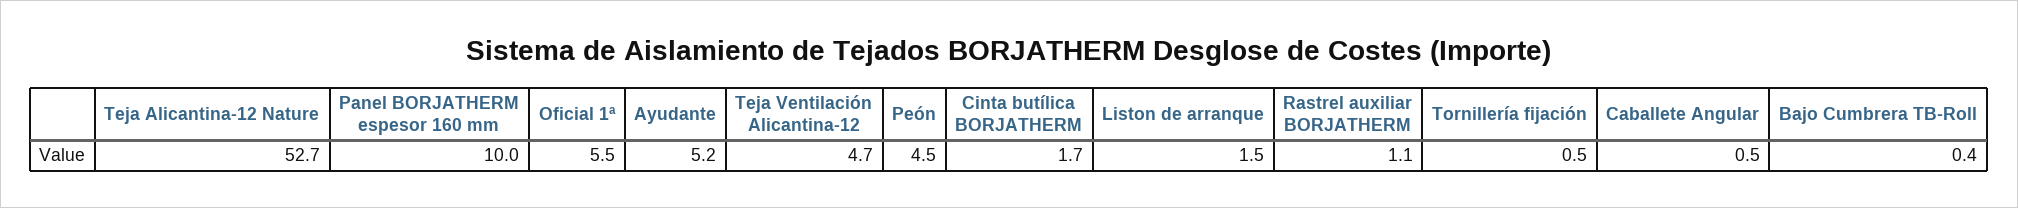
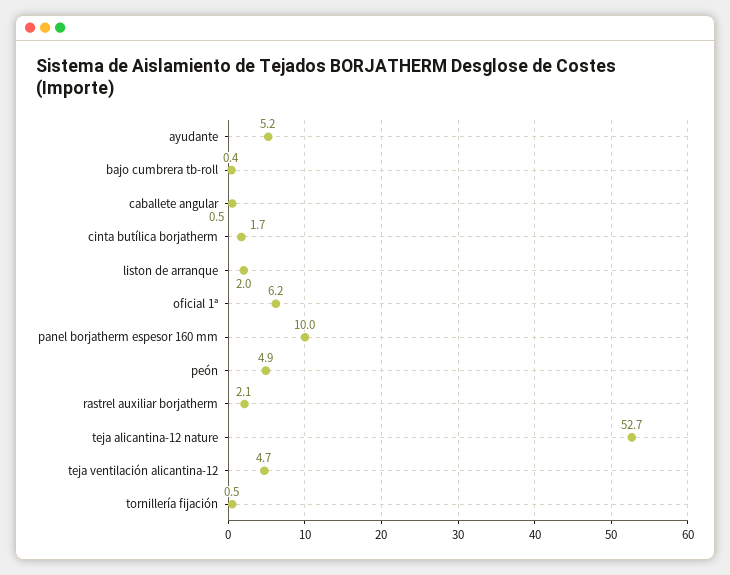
Oficial 1ª: 5.5 -> 6.2
Peón: 4.5 -> 4.9
Liston de arranque: 1.5 -> 2
Rastrel auxiliar BORJATHERM: 1.1 -> 2.1

